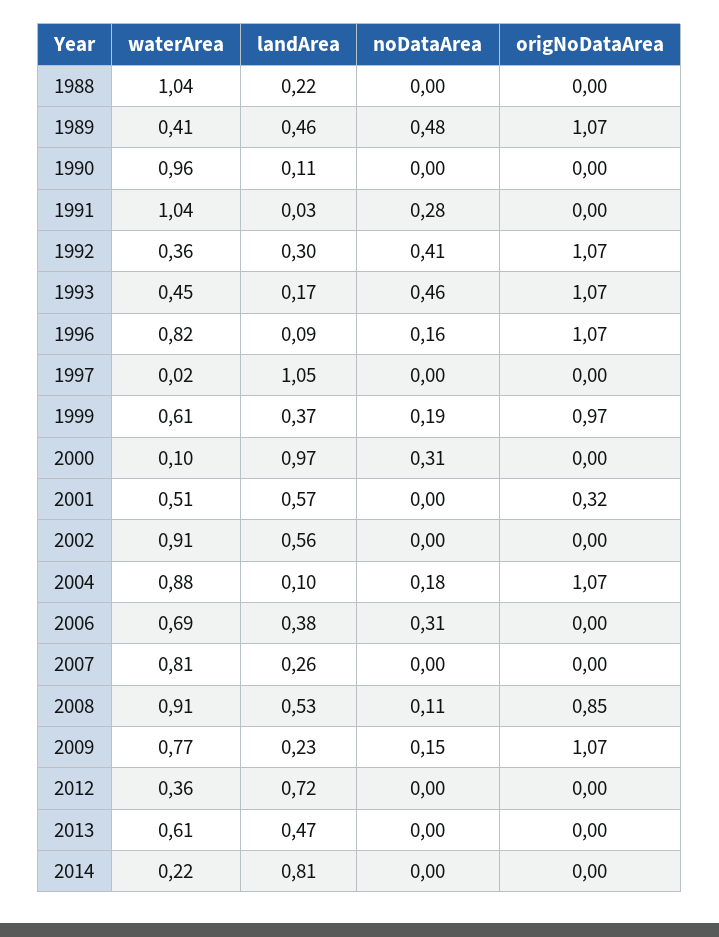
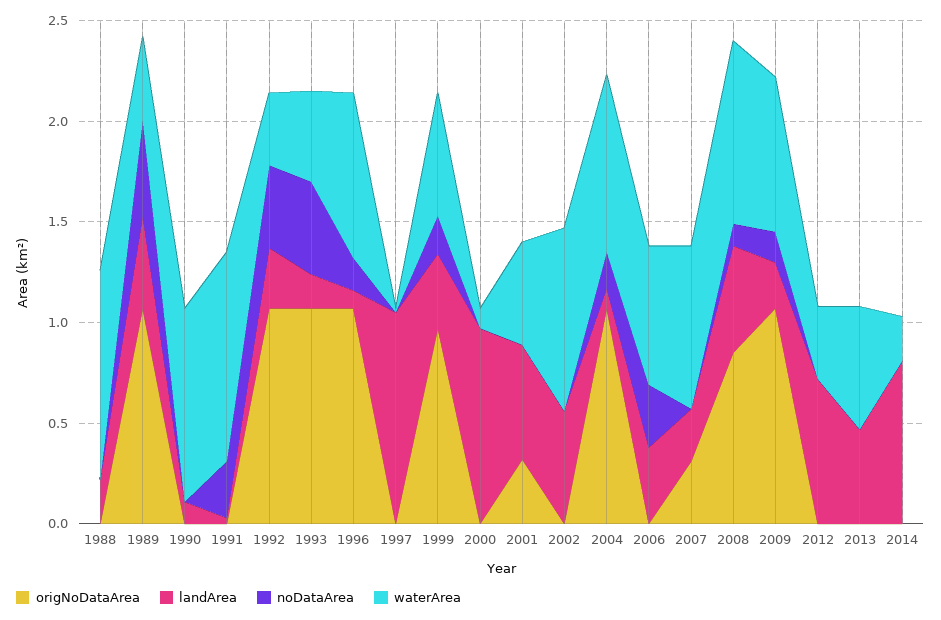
noDataArea, 2000: 0.31 -> 0
origNoDataArea, 2007: 0 -> 0.3

